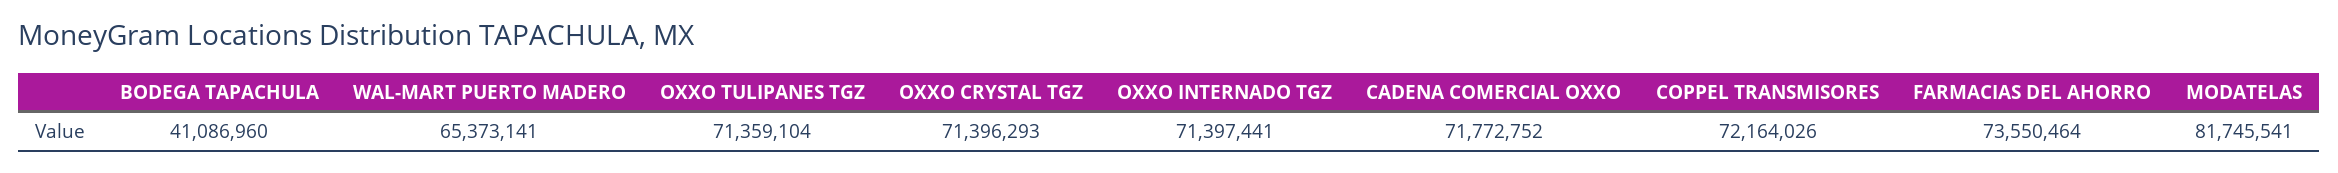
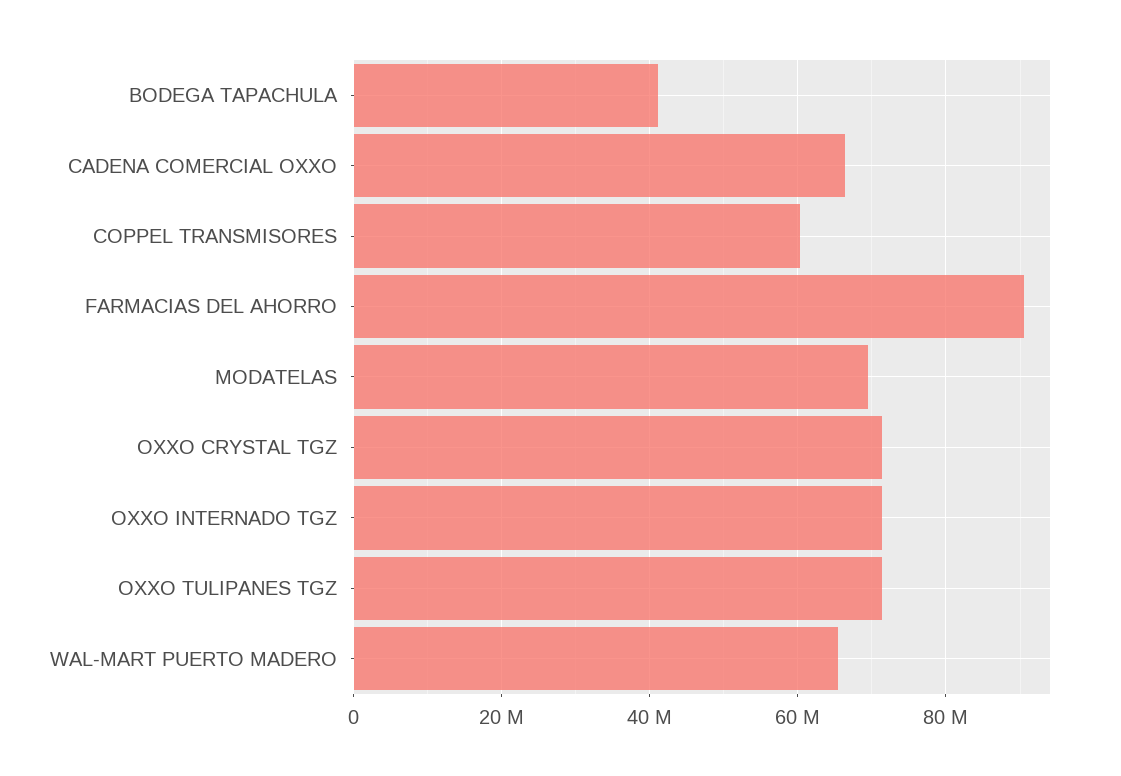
CADENA COMERCIAL OXXO: 71772752 -> 66000000
COPPEL TRANSMISORES: 72164026 -> 60000000
FARMACIAS DEL AHORRO: 73550464 -> 90000000
MODATELAS: 81745541 -> 70000000

